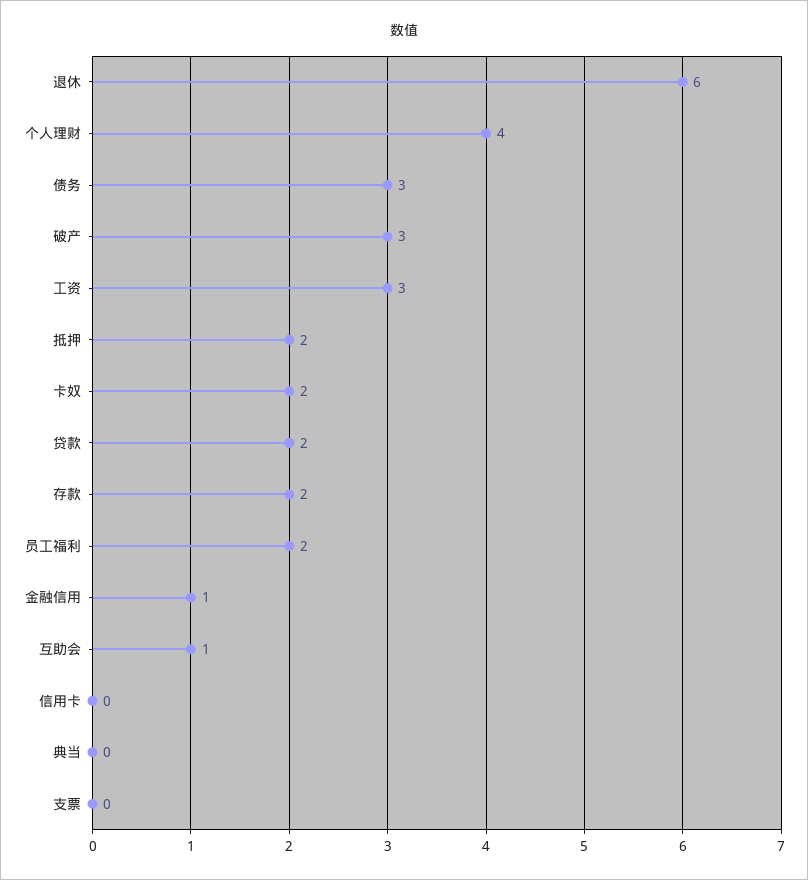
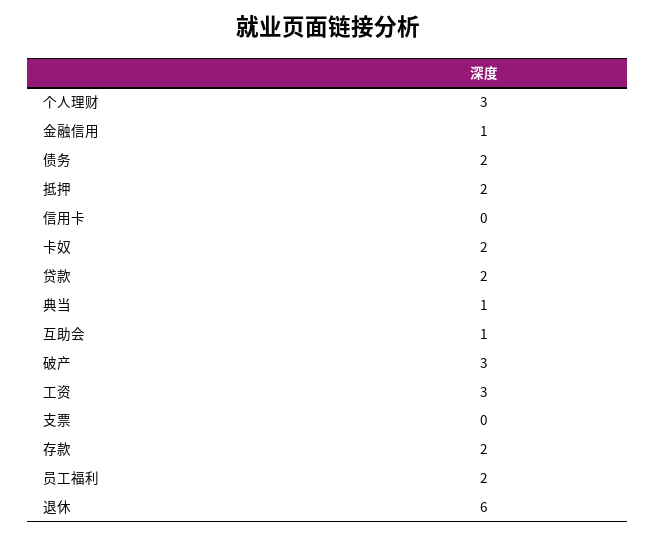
个人理财: 4 -> 3
债务: 3 -> 2
典当: 0 -> 1

